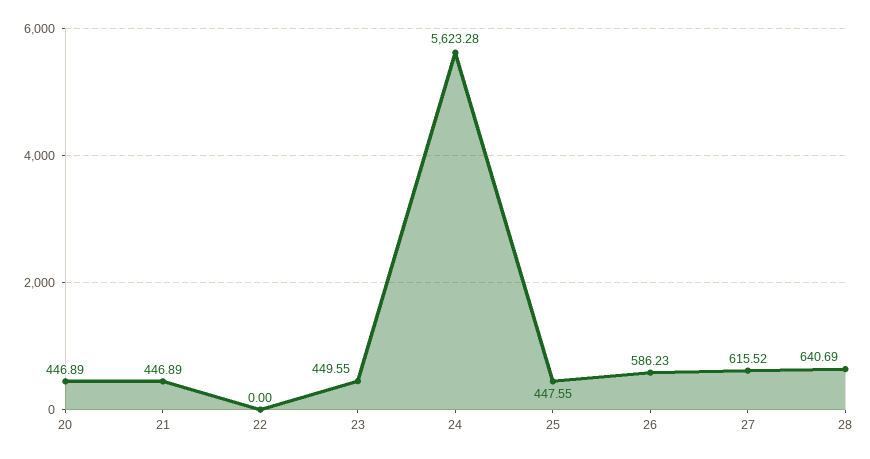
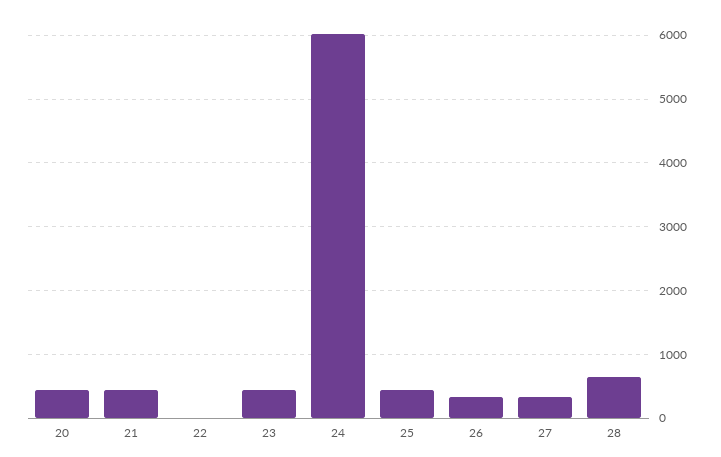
24: 5623.28 -> 6000
26: 586.23 -> 300
27: 615.52 -> 300

